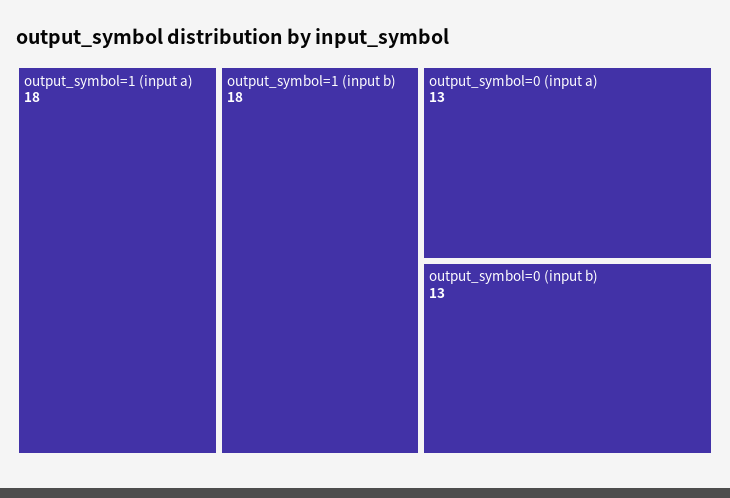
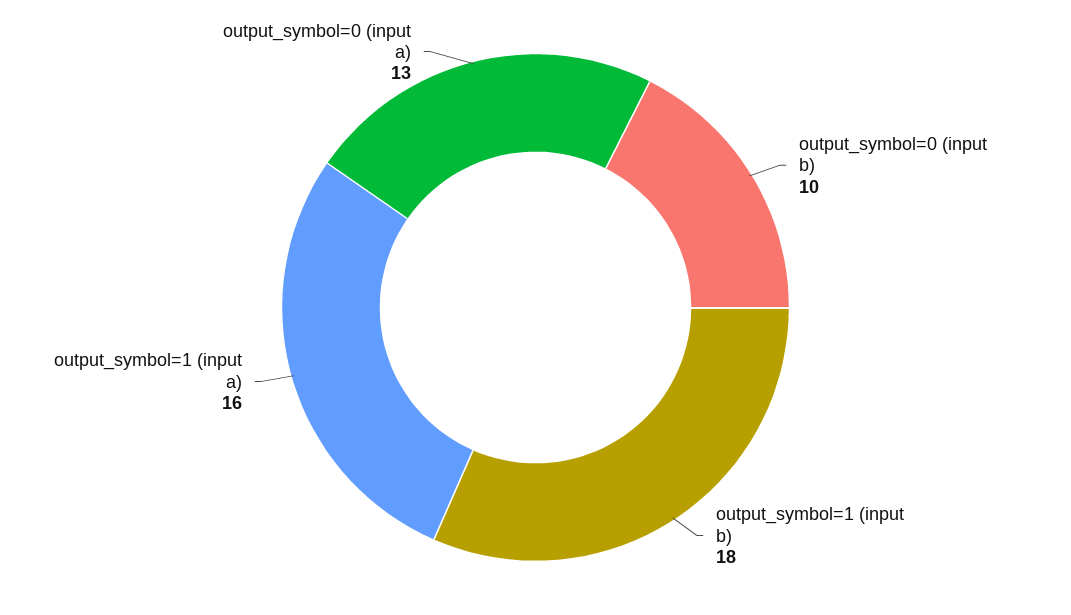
output_symbol=1 (input a): 18 -> 16
output_symbol=0 (input b): 13 -> 10

